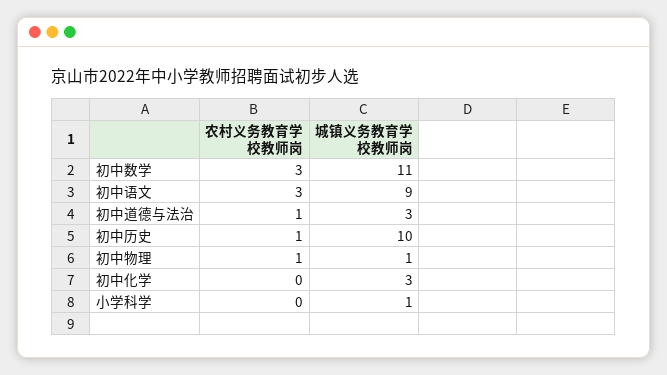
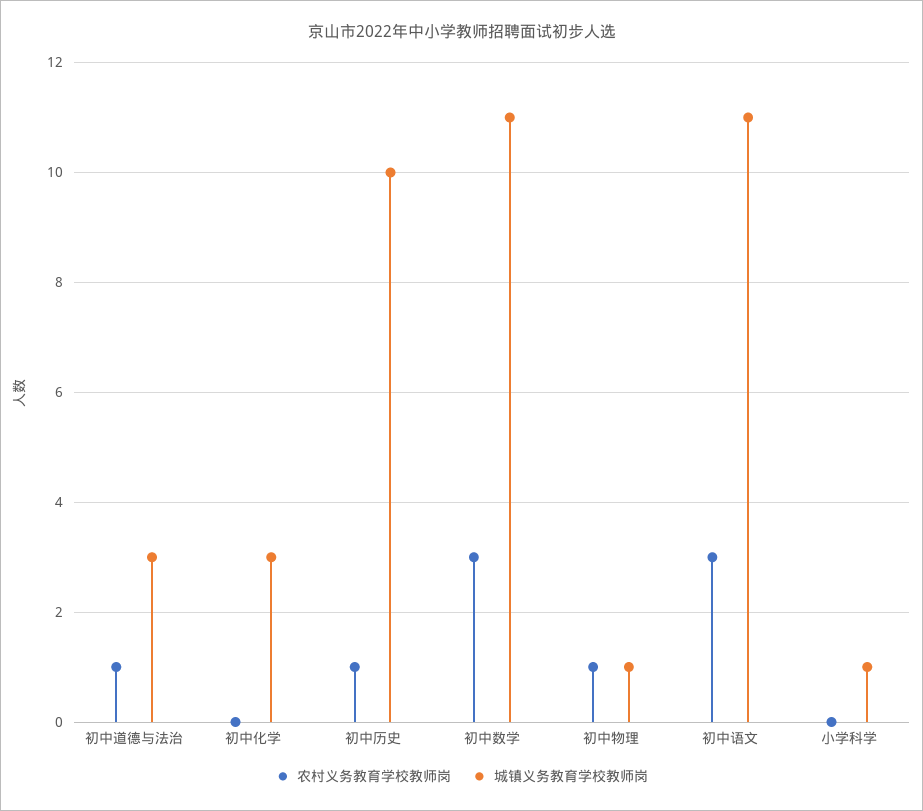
城镇义务教育学校教师岗, 初中语文: 9 -> 11

